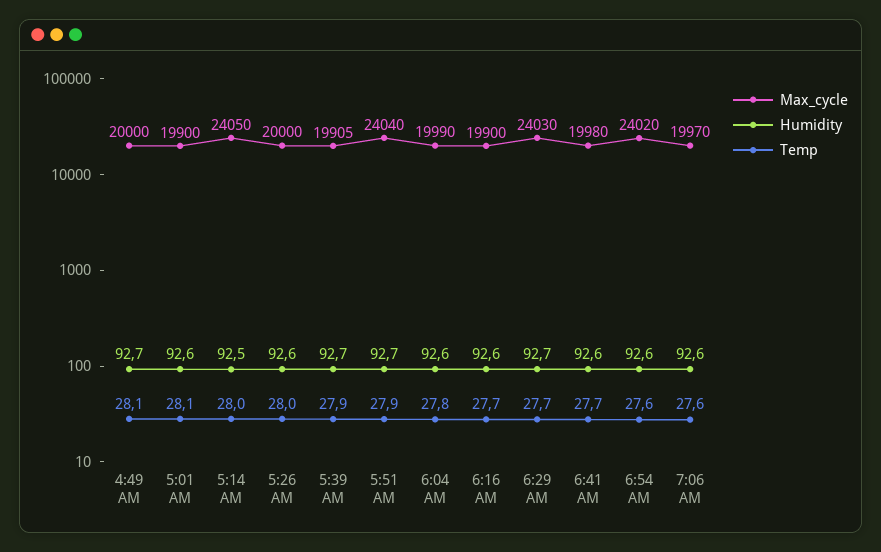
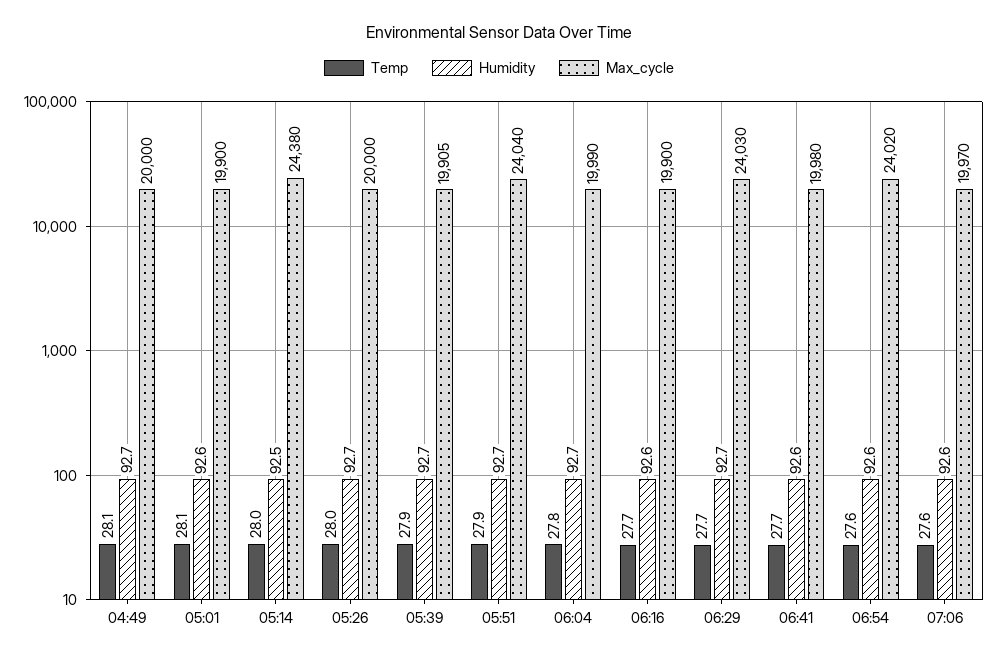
Max_cycle, 5:14 AM: 24050 -> 24380
Humidity, 5:26 AM: 92.6 -> 92.7
Humidity, 6:04 AM: 92.6 -> 92.7

